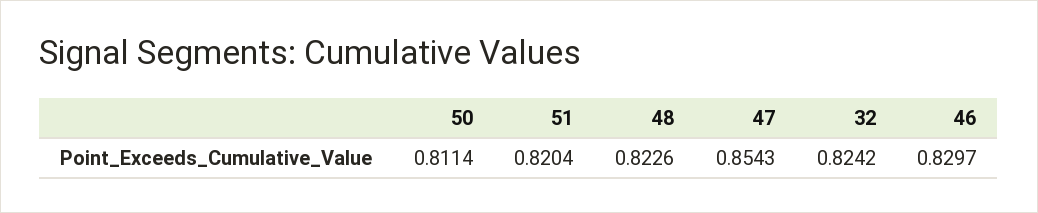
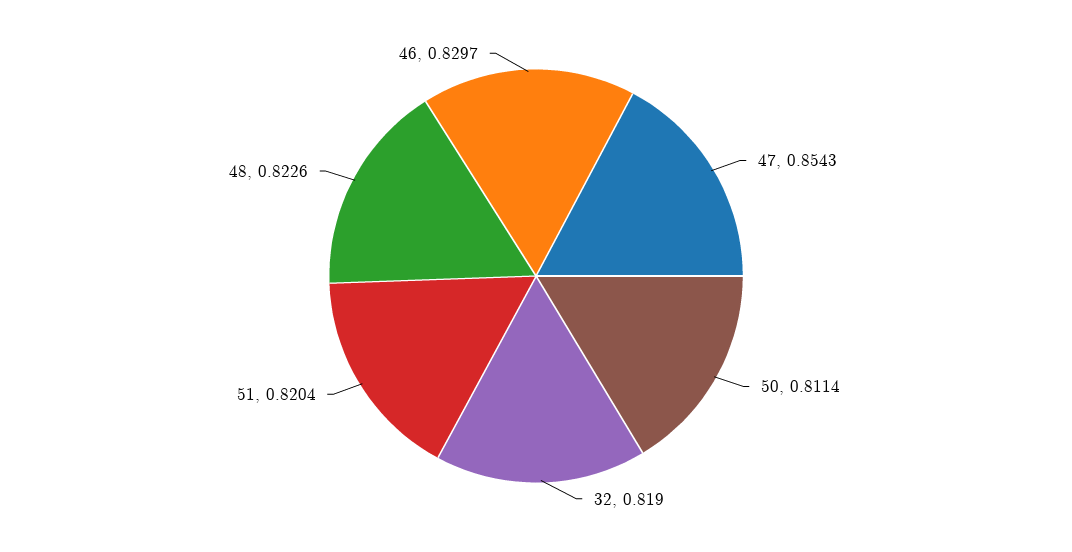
32: 0.8242 -> 0.819

